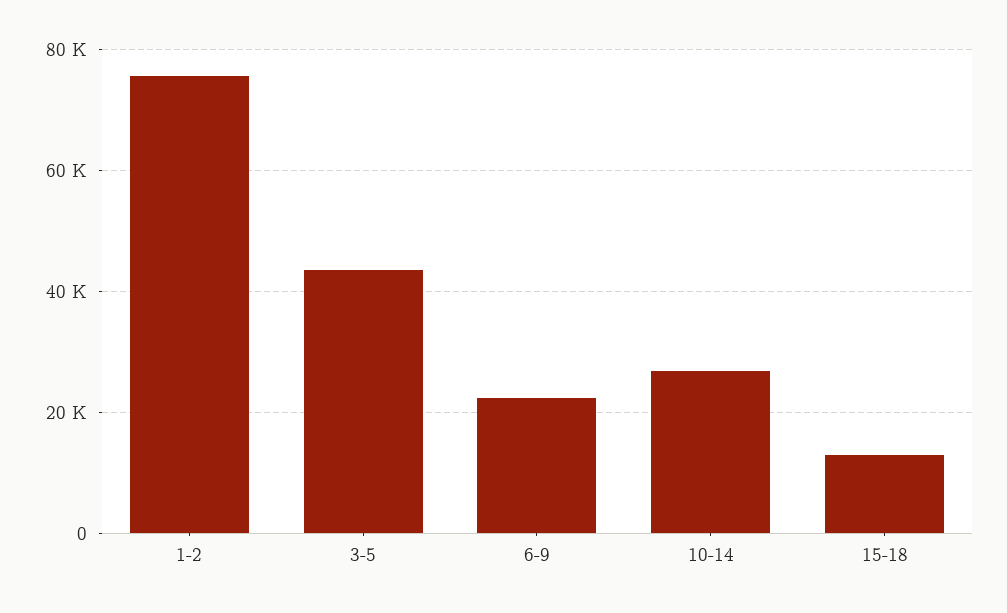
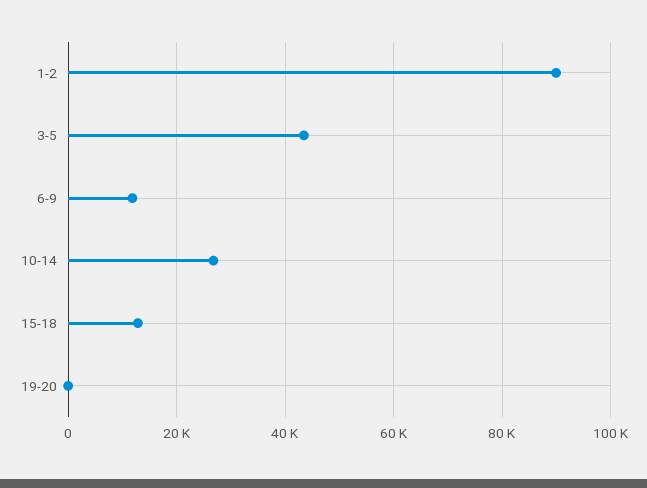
1-2: 76000 -> 90000
6-9: 22000 -> 12000
19-20: none -> 0

